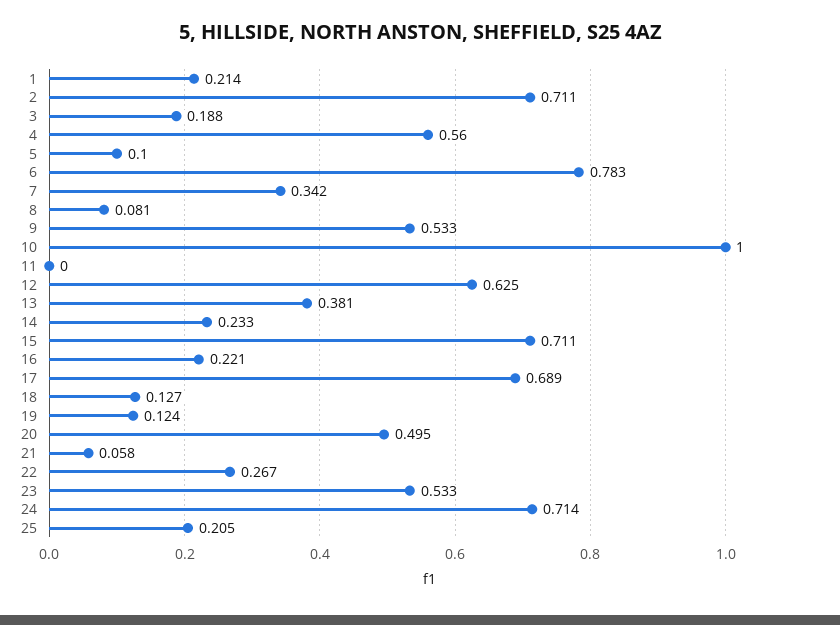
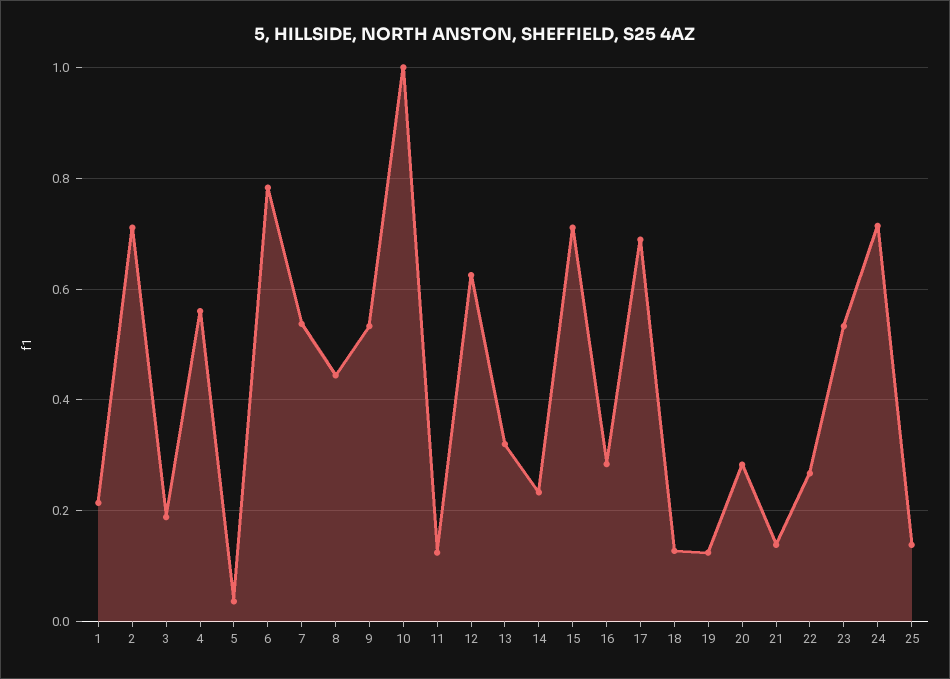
5: 0.1 -> 0.04
7: 0.342 -> 0.54
8: 0.081 -> 0.44
11: 0 -> 0.12
13: 0.381 -> 0.32
16: 0.221 -> 0.28
20: 0.495 -> 0.28
21: 0.058 -> 0.14
25: 0.205 -> 0.14

